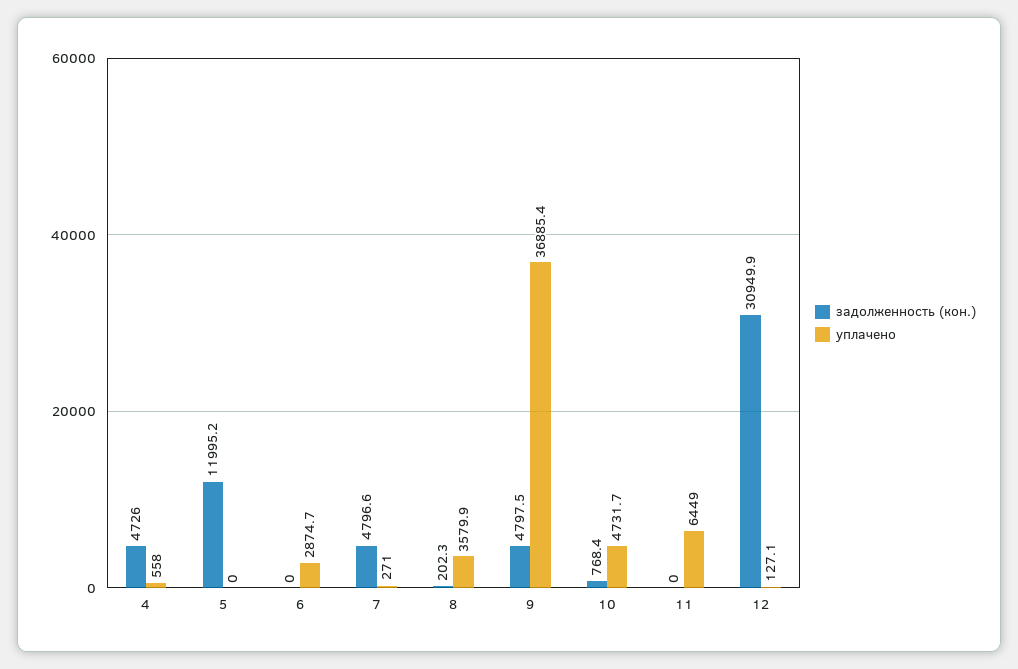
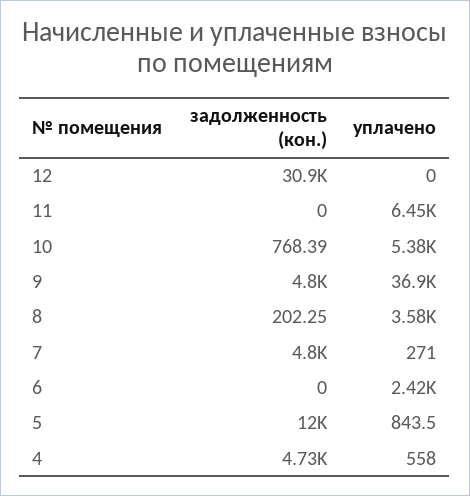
уплачено, 5: 0 -> 843.5
уплачено, 6: 2874.7 -> 2420
уплачено, 10: 4731.7 -> 5380
уплачено, 12: 127.1 -> 0

